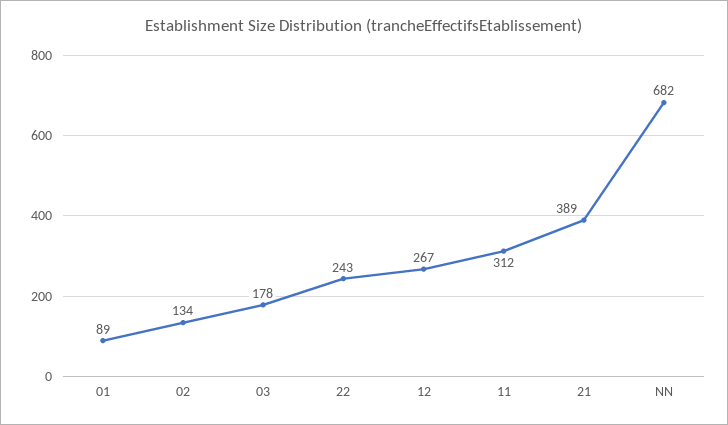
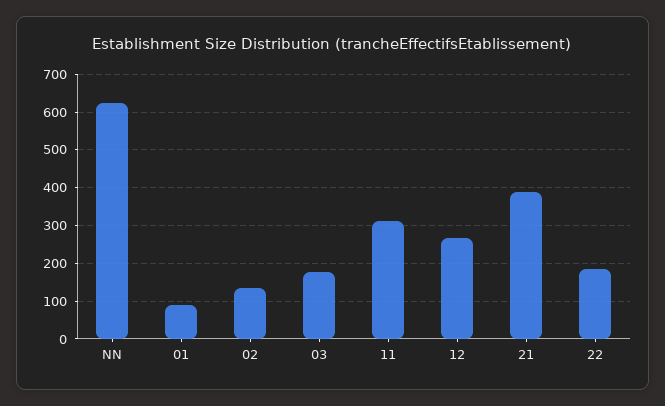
22: 243 -> 180
NN: 682 -> 620

